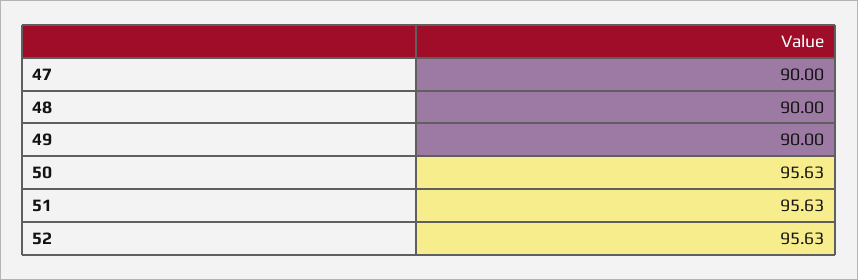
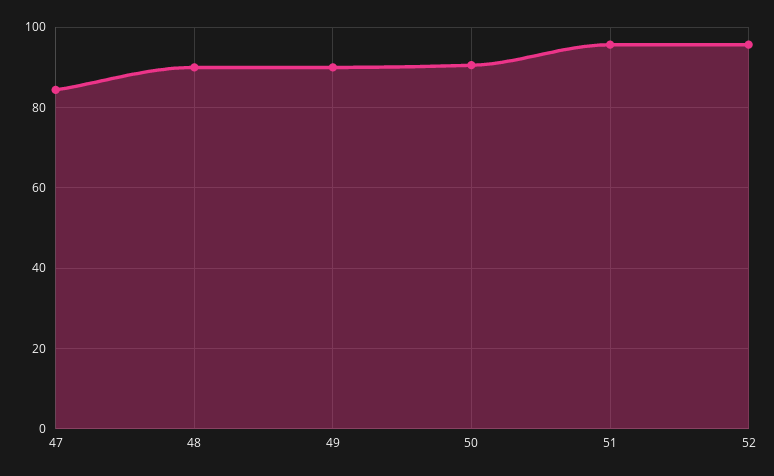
47: 90 -> 84
50: 95.63 -> 90

